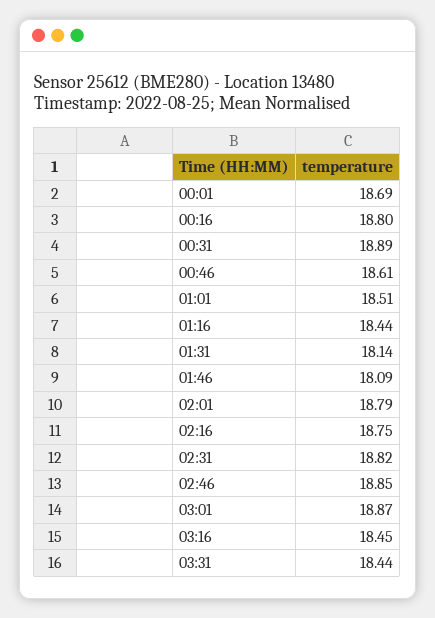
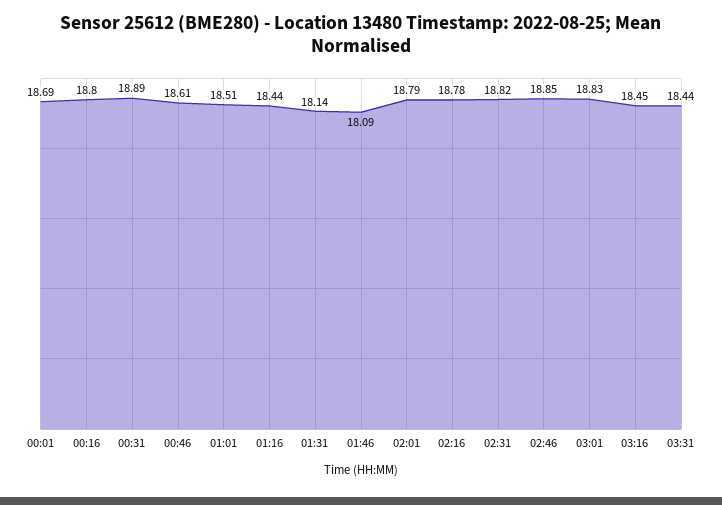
02:16: 18.75 -> 18.78
03:01: 18.87 -> 18.83

